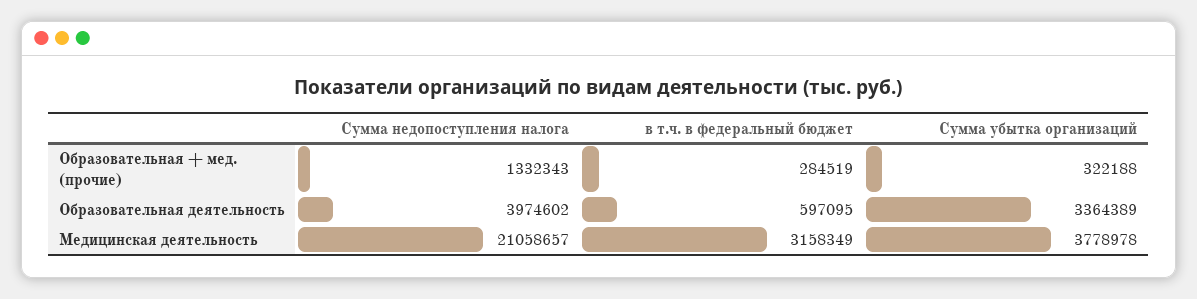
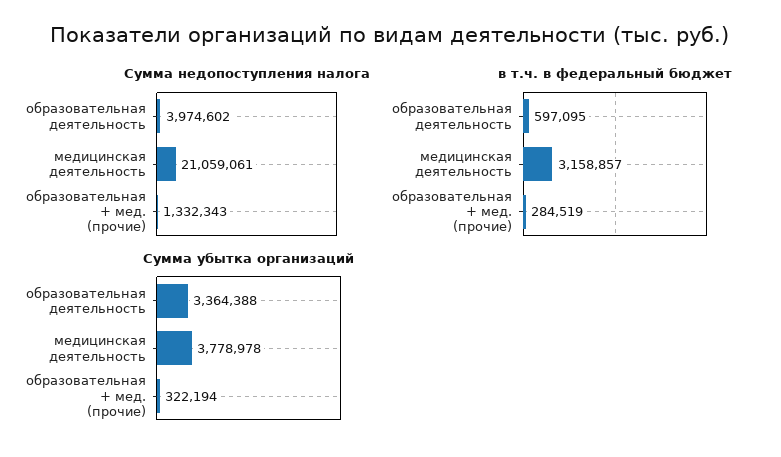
Сумма убытка организаций, Образовательная + мед. (прочие): 322188 -> 322194
Сумма убытка организаций, Образовательная деятельность: 3364389 -> 3364388
Сумма недопоступления налога, Медицинская деятельность: 21058657 -> 21059061
в т.ч. в федеральный бюджет, Медицинская деятельность: 3158349 -> 3158857

